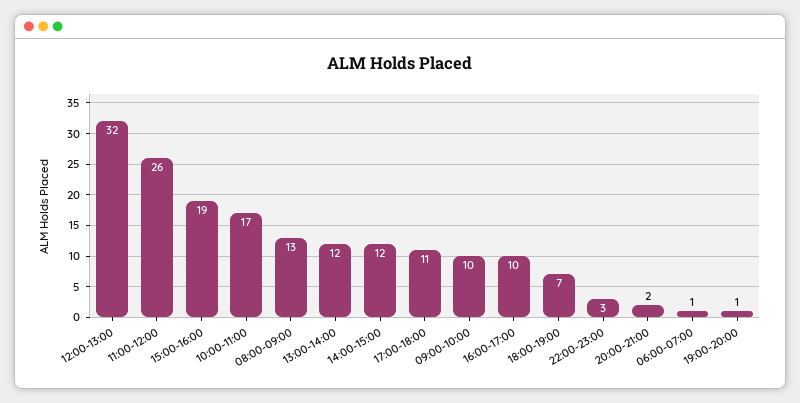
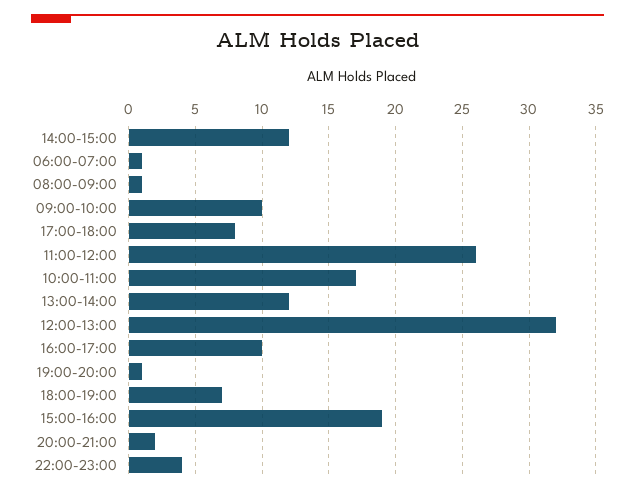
08:00-09:00: 13 -> 1
17:00-18:00: 11 -> 8
22:00-23:00: 3 -> 4

